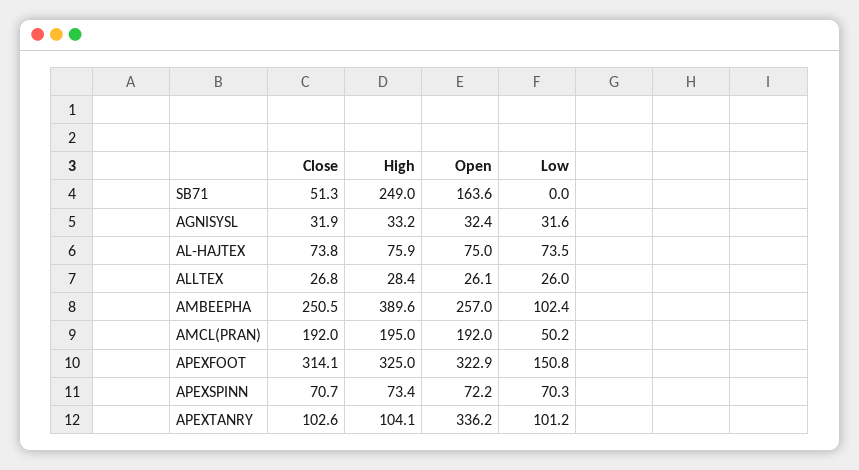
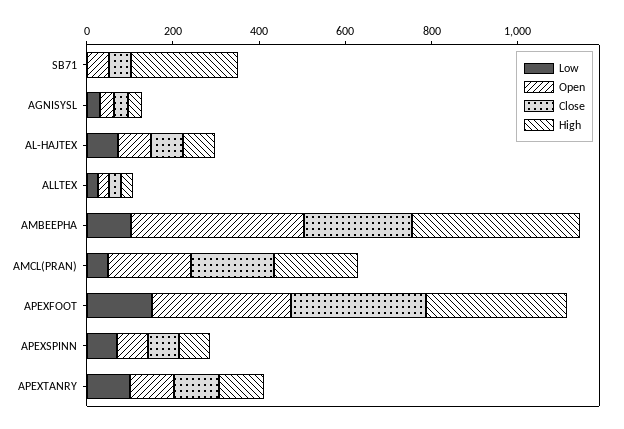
Open, SB71: 163.6 -> 50
Open, AMBEEPHA: 257 -> 400
Open, APEXTANRY: 336.2 -> 100

